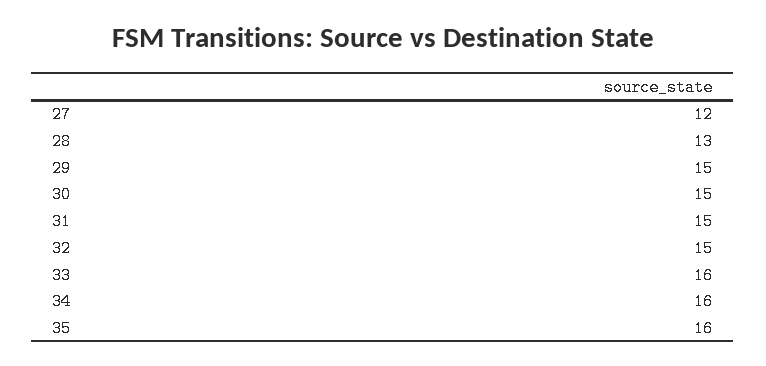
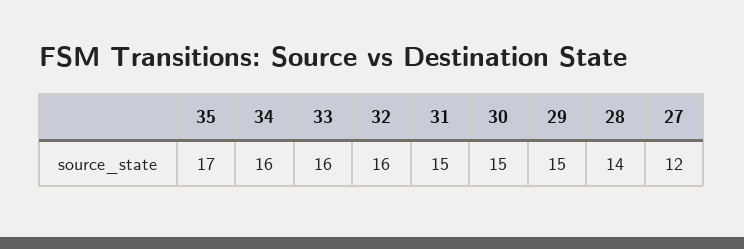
28: 13 -> 14
32: 15 -> 16
35: 16 -> 17

